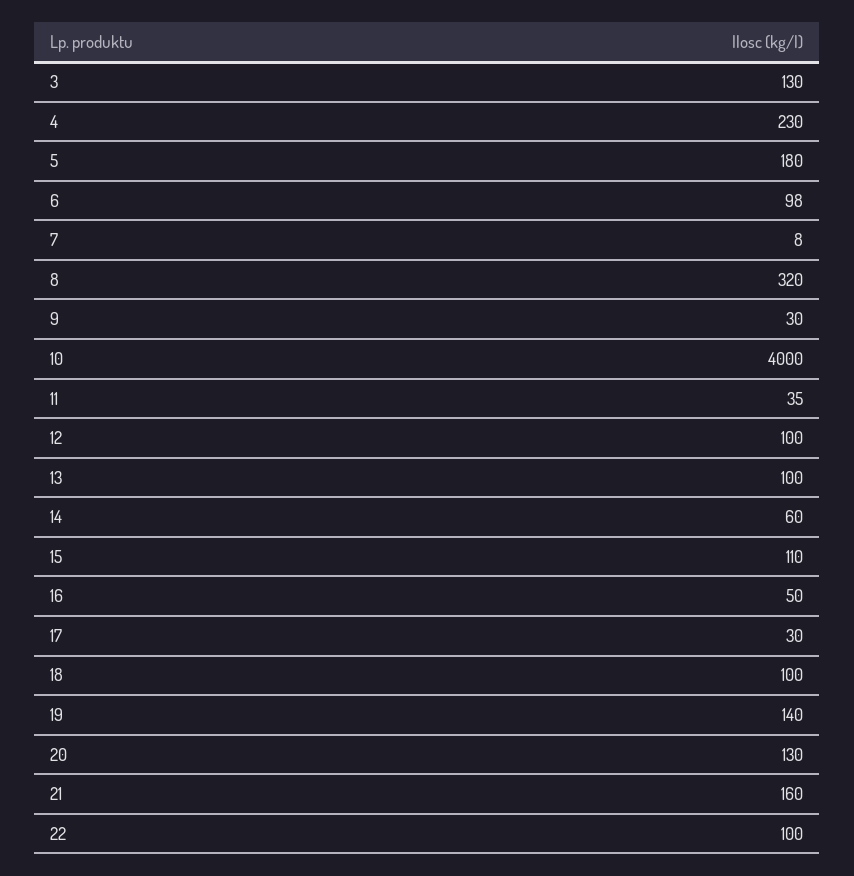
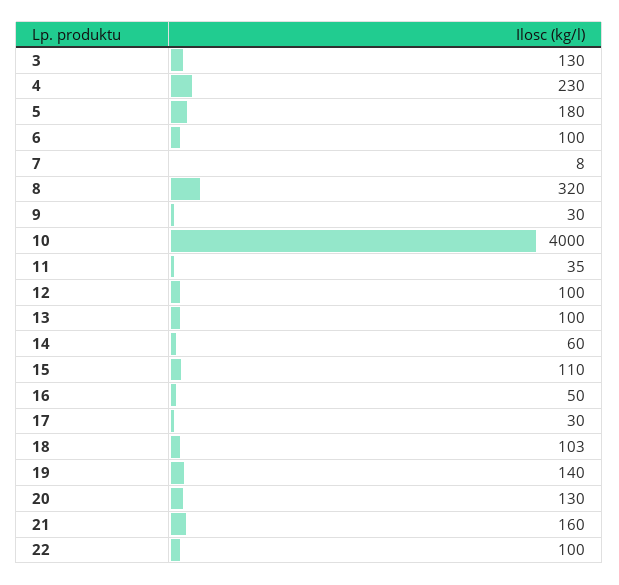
6: 98 -> 100
18: 100 -> 103

